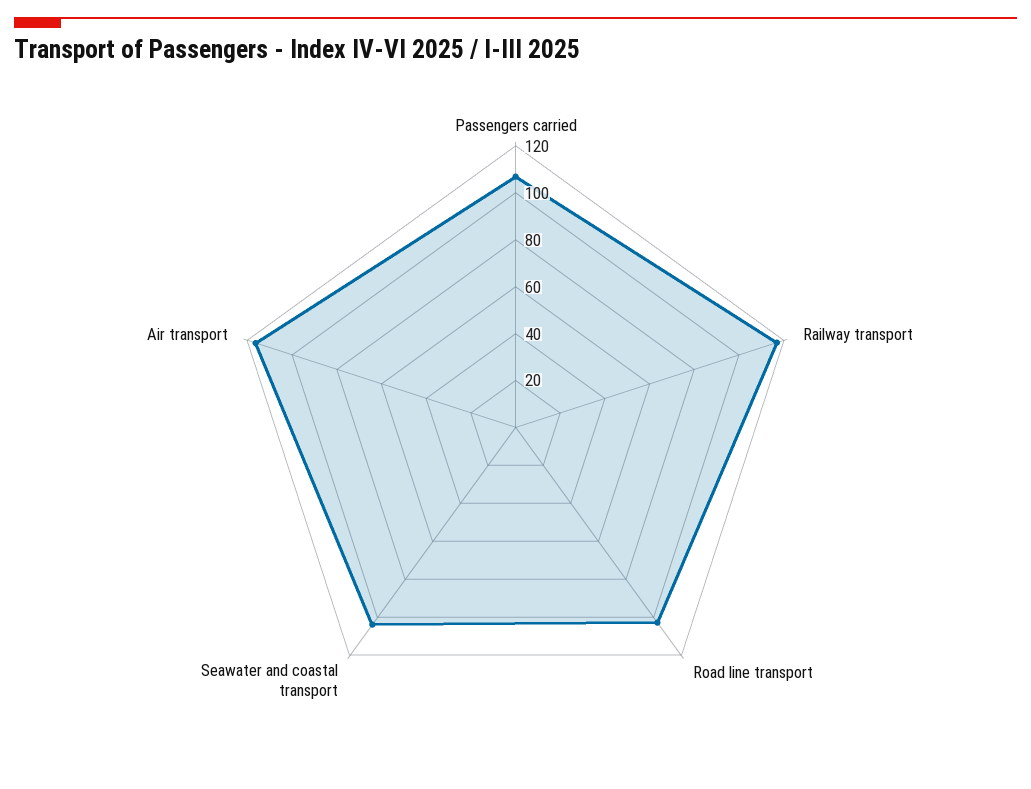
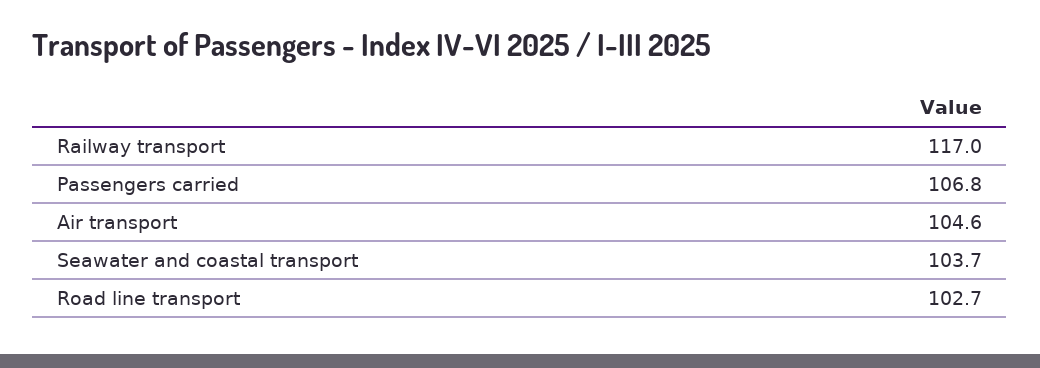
Air transport: 115 -> 104.6

